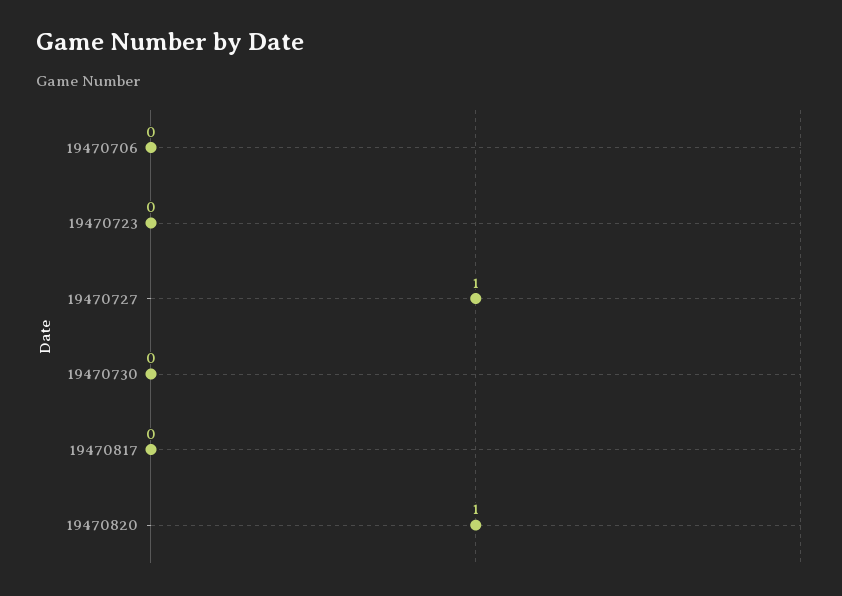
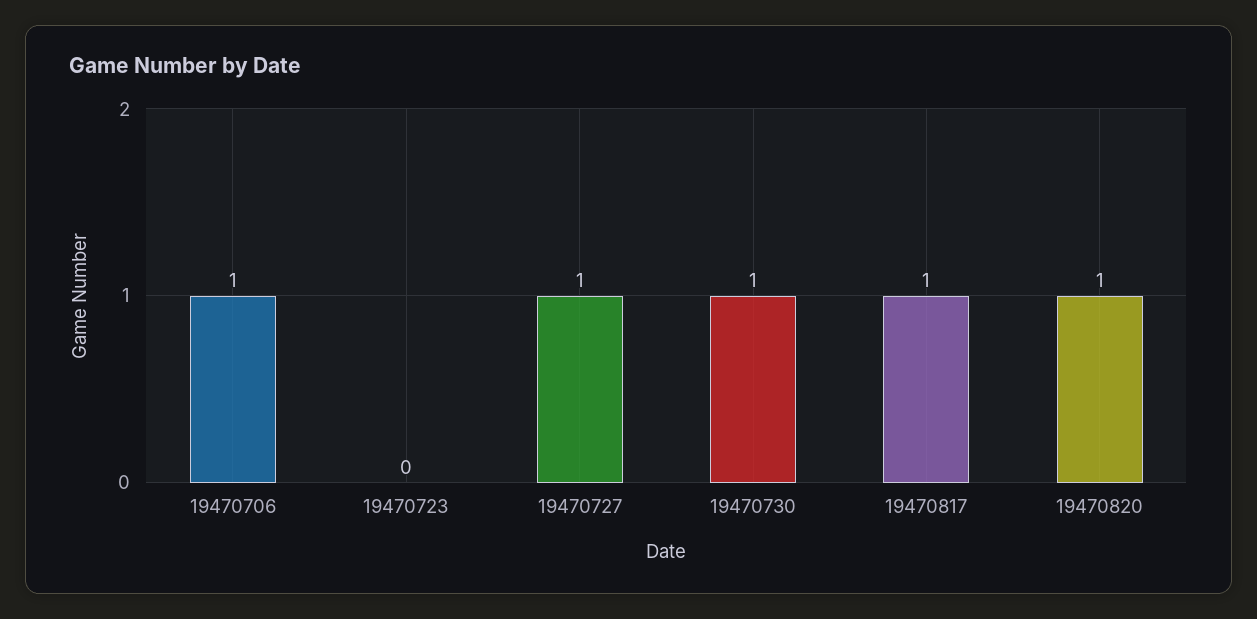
19470706: 0 -> 1
19470730: 0 -> 1
19470817: 0 -> 1

